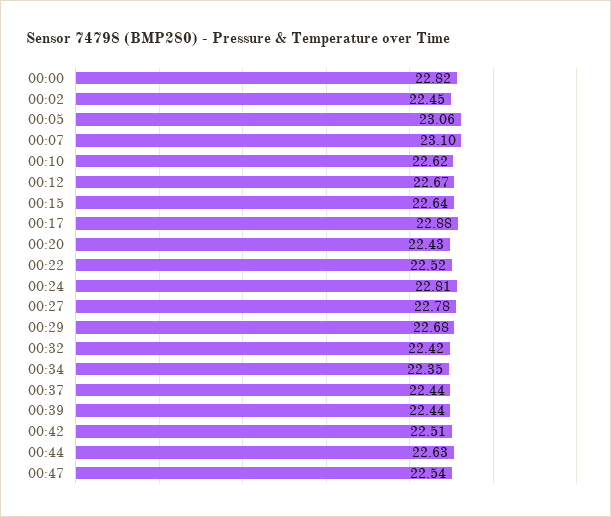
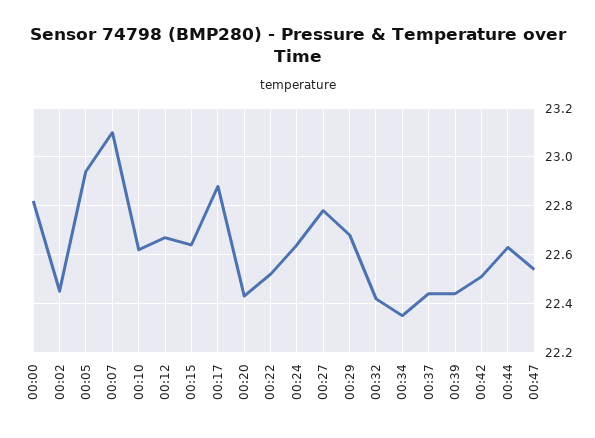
00:05: 23.06 -> 22.95
00:24: 22.81 -> 22.65

